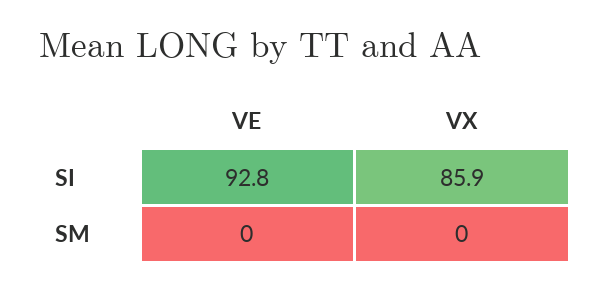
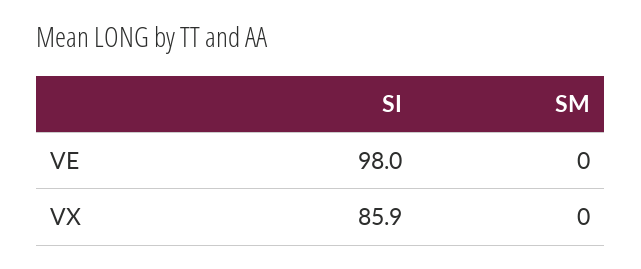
VE, SI: 92.8 -> 98

